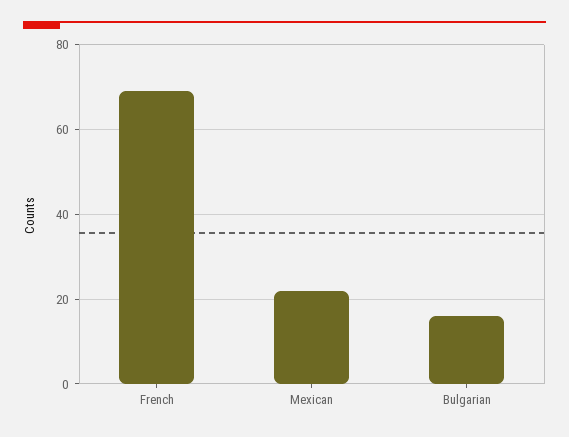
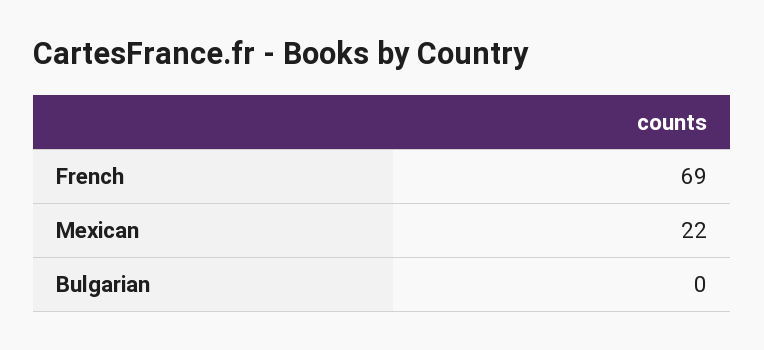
Bulgarian: 15 -> 0

